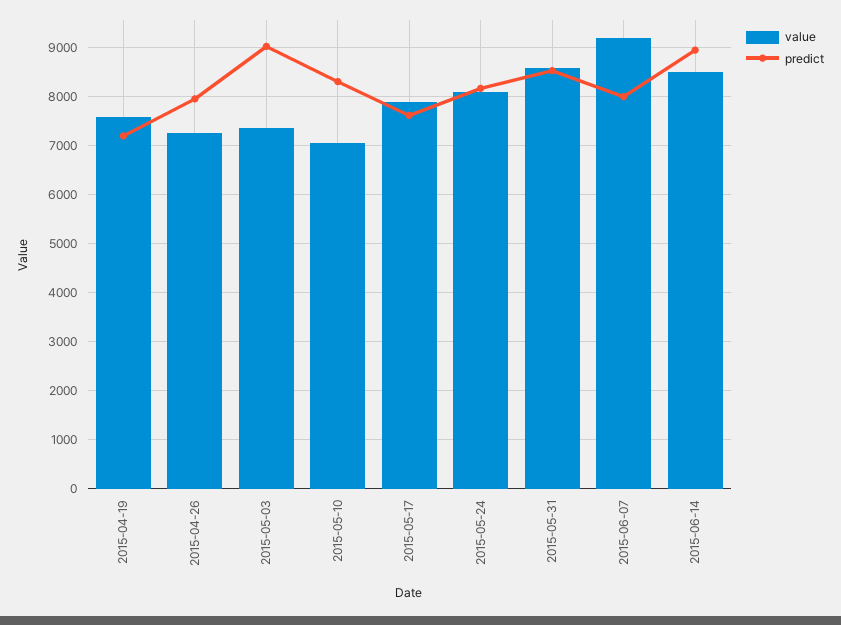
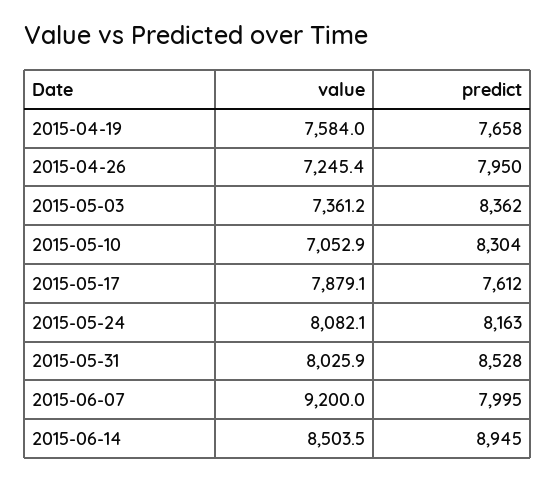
predict, 2015-04-19: 7200 -> 7658
predict, 2015-05-03: 9000 -> 8362
value, 2015-05-31: 8600 -> 8025.9

